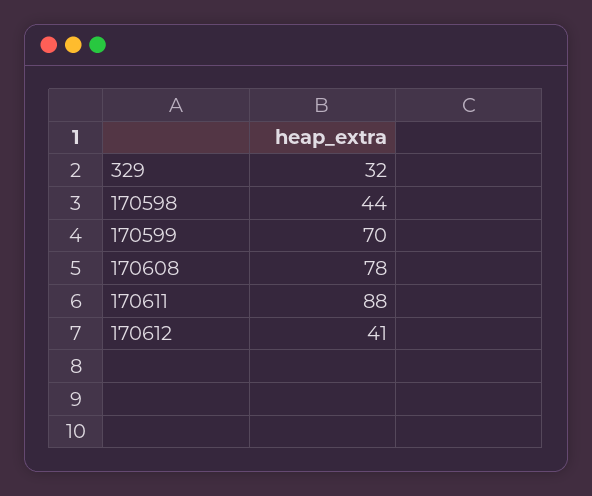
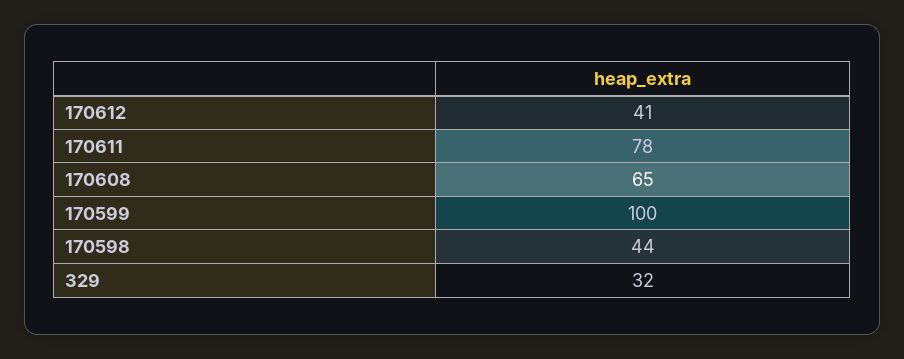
170599: 70 -> 100
170608: 78 -> 65
170611: 88 -> 78

